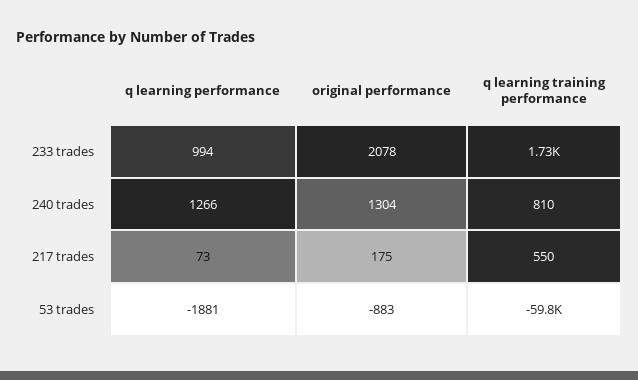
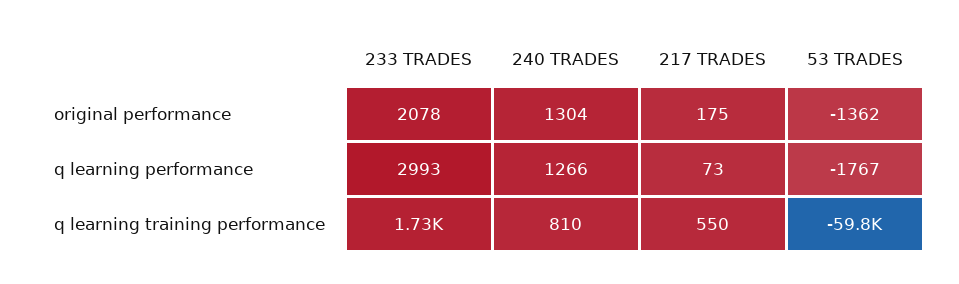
q learning performance, 233 trades: 994 -> 2993
q learning performance, 53 trades: -1881 -> -1767
original performance, 53 trades: -883 -> -1362

